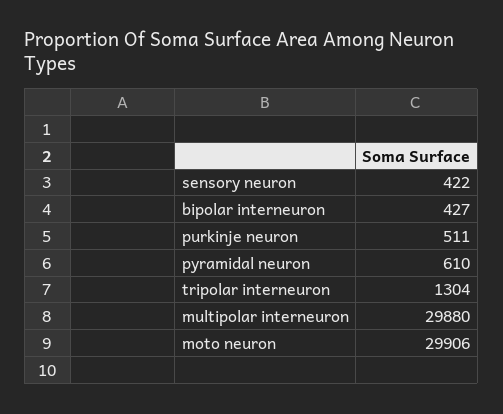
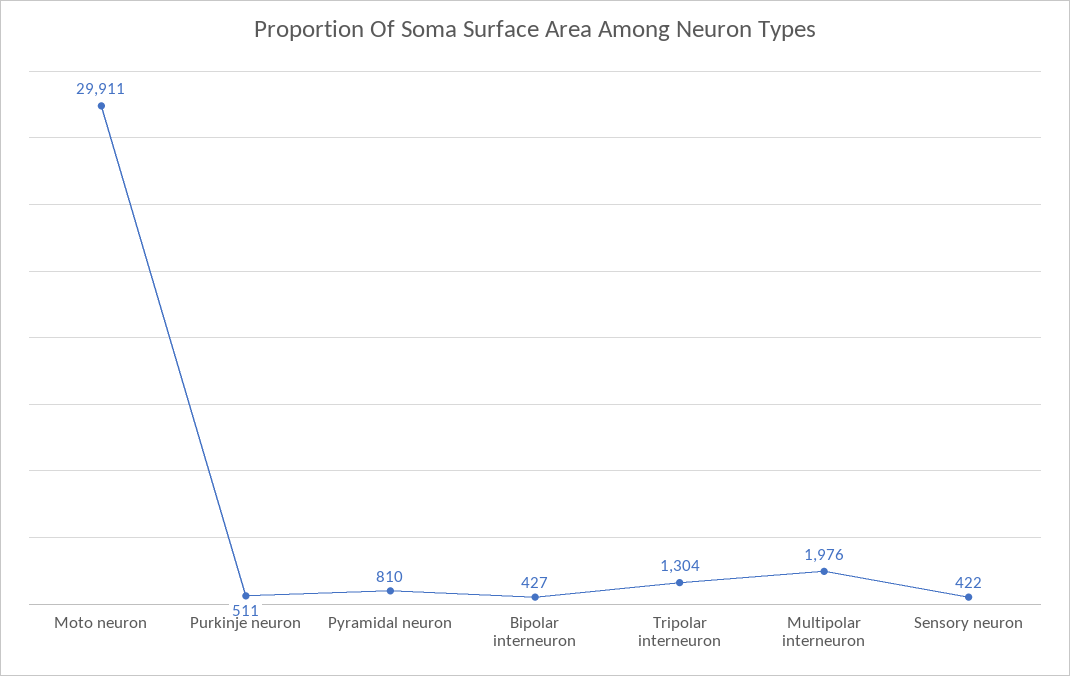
pyramidal neuron: 610 -> 810
multipolar interneuron: 29880 -> 1976
moto neuron: 29906 -> 29911

